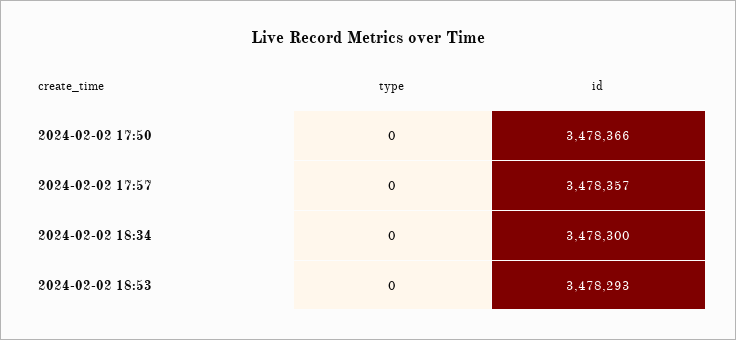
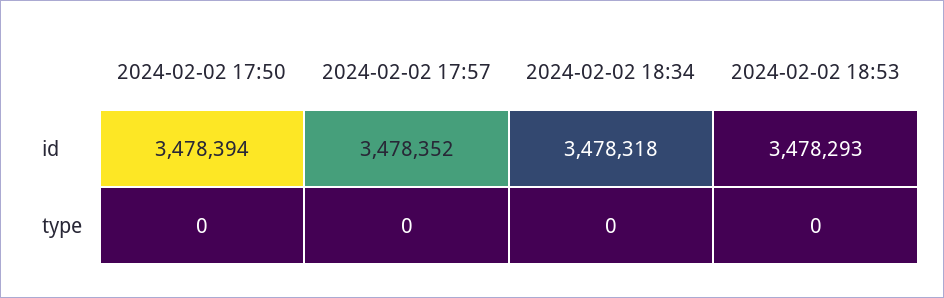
id, 2024-02-02 17:50: 3478366 -> 3478394
id, 2024-02-02 17:57: 3478357 -> 3478352
id, 2024-02-02 18:34: 3478300 -> 3478318

